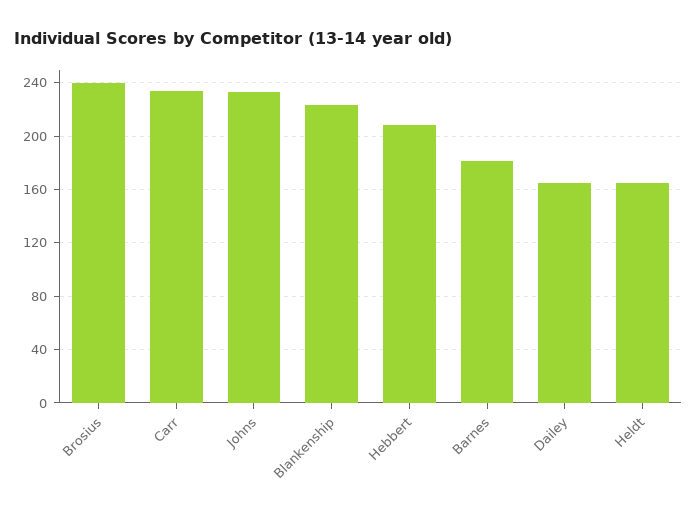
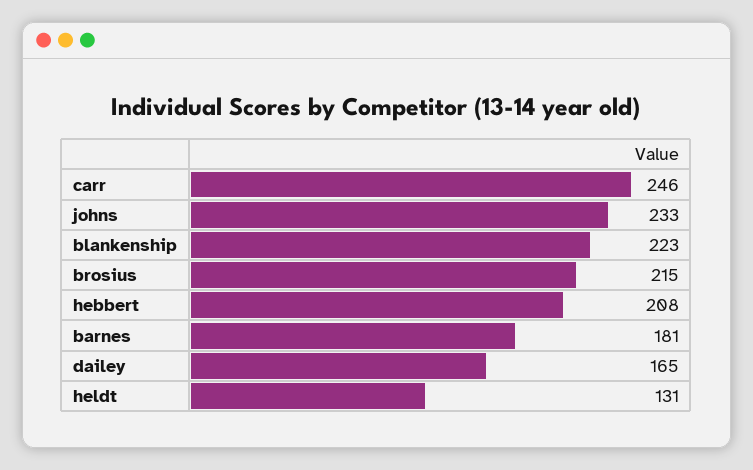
Brosius: 240 -> 215
Carr: 235 -> 246
Heldt: 165 -> 131

